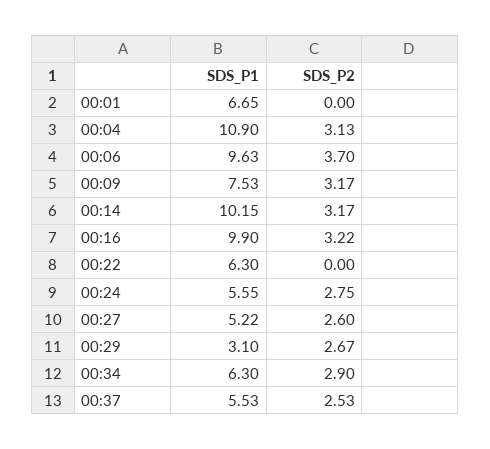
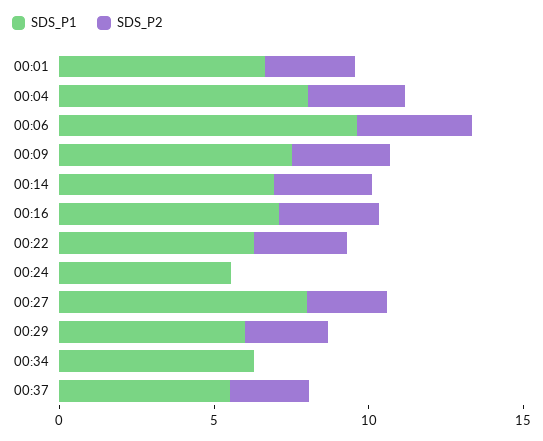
SDS_P2, 00:01: 0 -> 3
SDS_P1, 00:04: 10.9 -> 8
SDS_P1, 00:14: 10.15 -> 7
SDS_P1, 00:16: 9.9 -> 7
SDS_P2, 00:22: 0 -> 3
SDS_P2, 00:24: 2.75 -> 0
SDS_P1, 00:27: 5.22 -> 8
SDS_P1, 00:29: 3.1 -> 6
SDS_P2, 00:34: 2.9 -> 0

